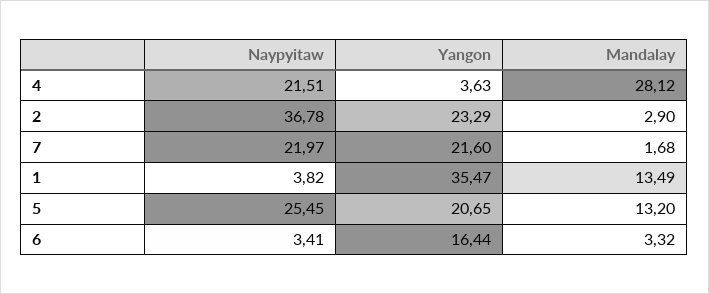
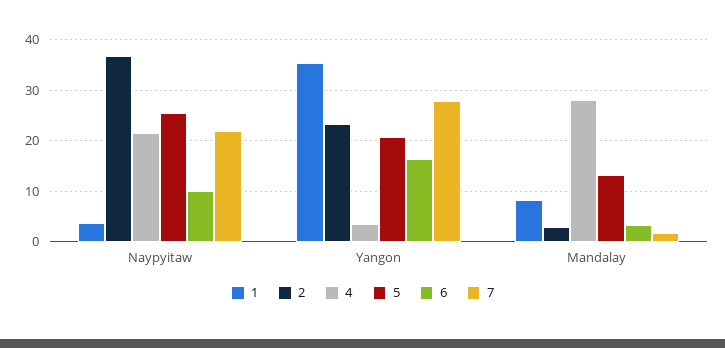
7, Yangon: 21.6 -> 28
1, Mandalay: 13.49 -> 8
6, Naypyitaw: 3.41 -> 10

